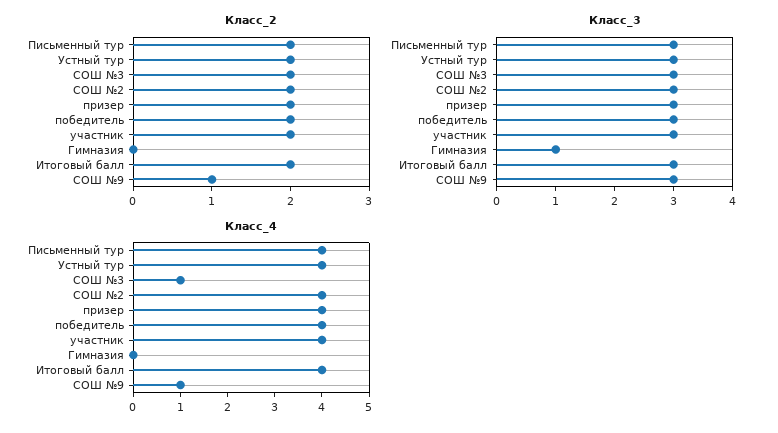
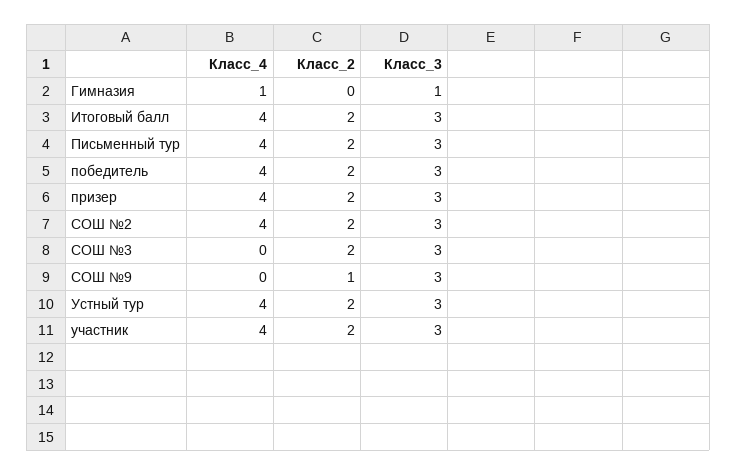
Класс_4, СОШ №3: 1 -> 0
Класс_4, Гимназия: 0 -> 1
Класс_4, СОШ №9: 1 -> 0

